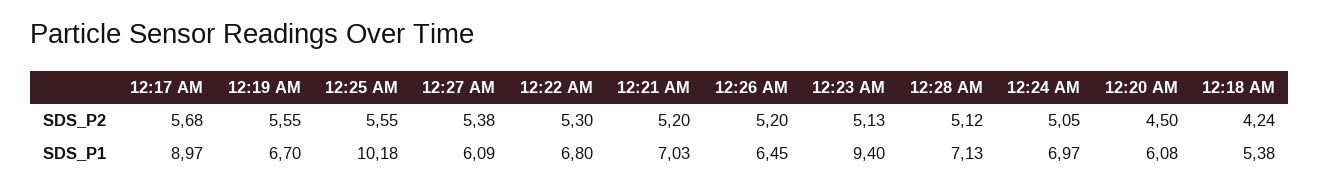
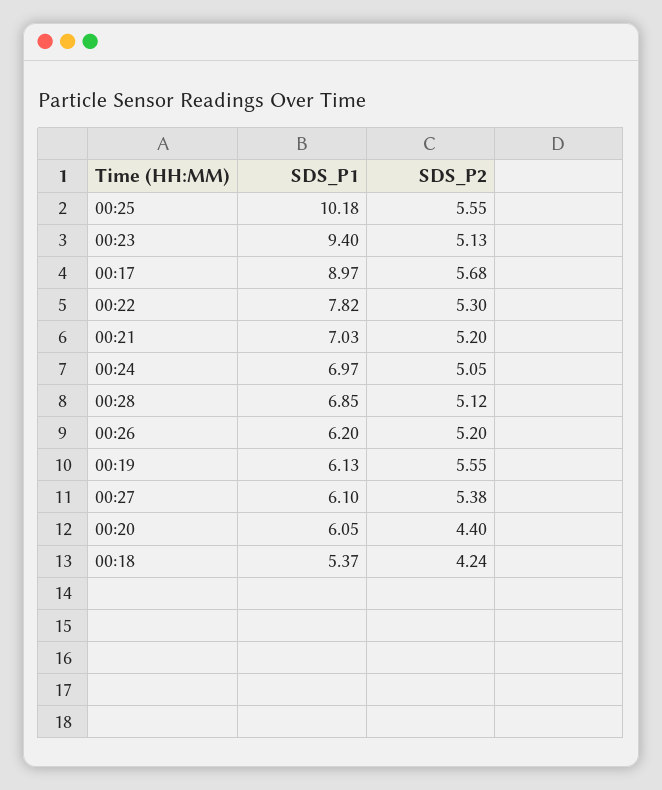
12:20 AM, SDS_P2: 4.5 -> 4.4
12:19 AM, SDS_P1: 6.7 -> 6.13
12:27 AM, SDS_P1: 6.09 -> 6.1
12:22 AM, SDS_P1: 6.8 -> 7.82
12:26 AM, SDS_P1: 6.45 -> 6.2
12:28 AM, SDS_P1: 7.13 -> 6.85
12:20 AM, SDS_P1: 6.08 -> 6.05
12:18 AM, SDS_P1: 5.38 -> 5.37

